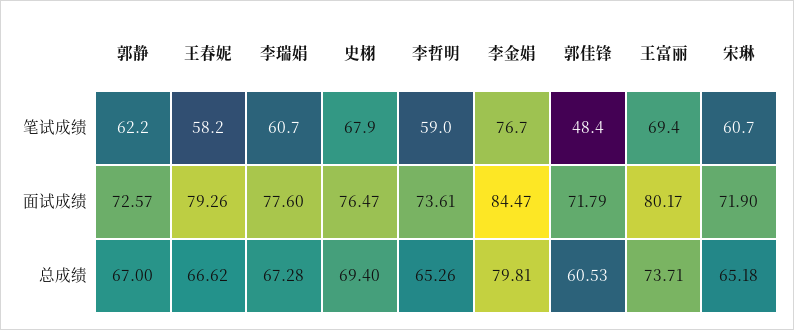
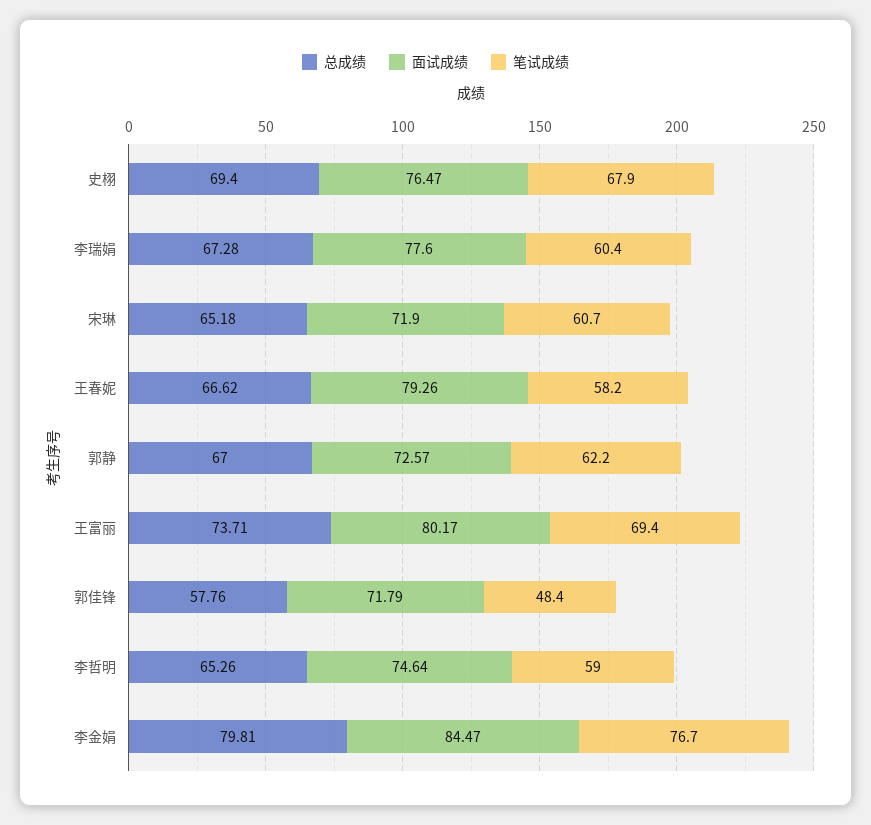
笔试成绩, 李瑞娟: 60.7 -> 60.4
面试成绩, 李哲明: 73.61 -> 74.64
总成绩, 郭佳锋: 60.53 -> 57.76

